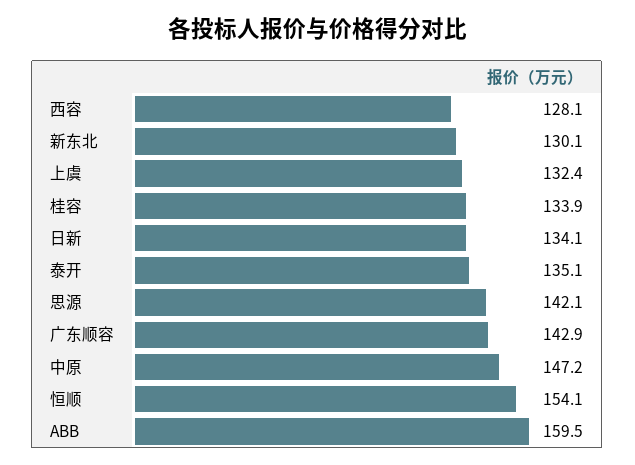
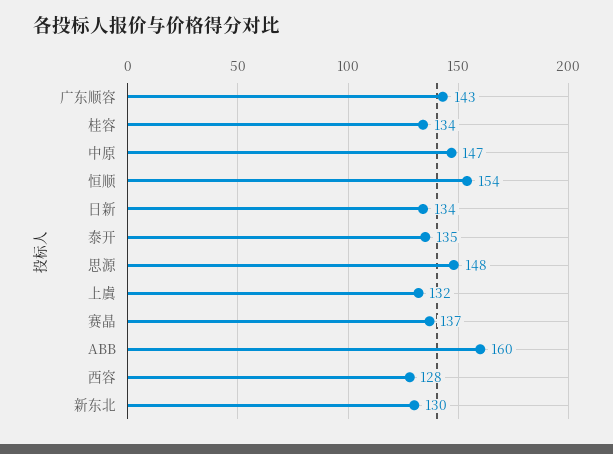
思源: 142.1 -> 148
赛晶: none -> 137

